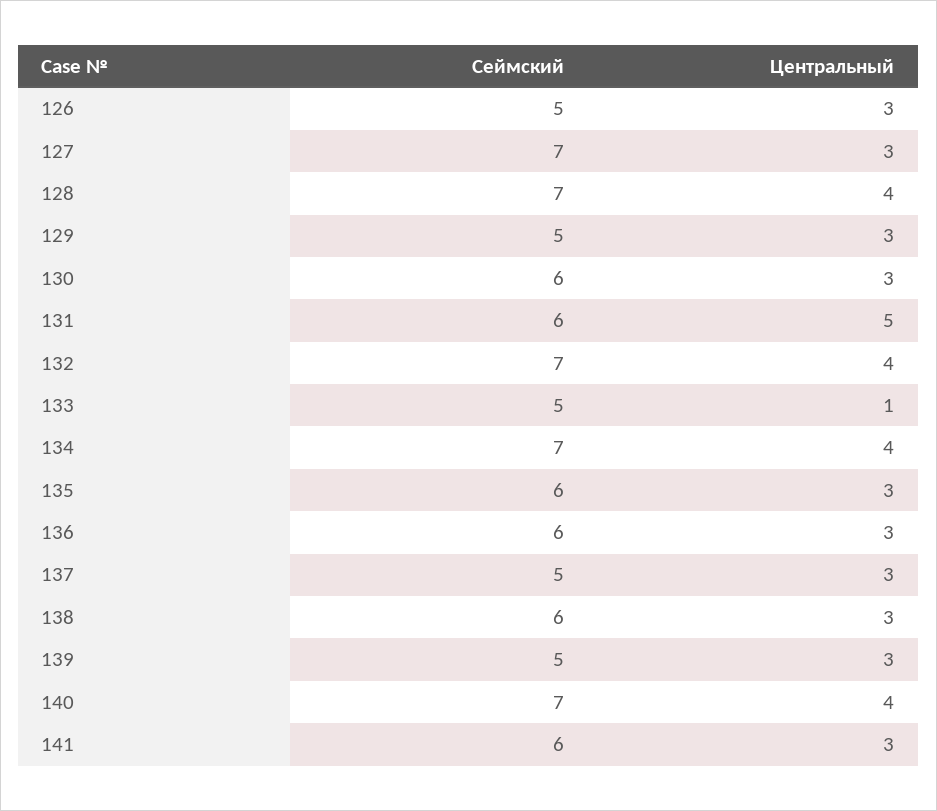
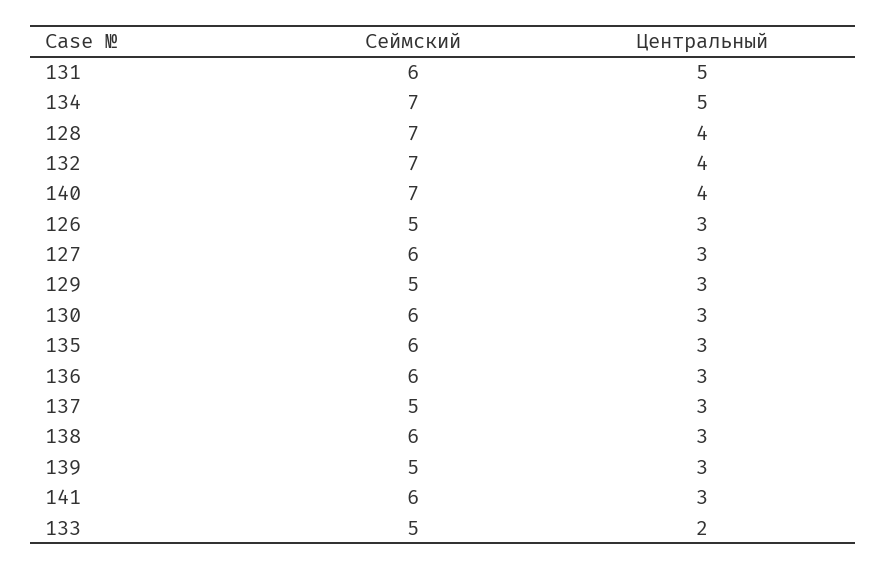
Сеймский, 127: 7 -> 6
Центральный, 133: 1 -> 2
Центральный, 134: 4 -> 5

